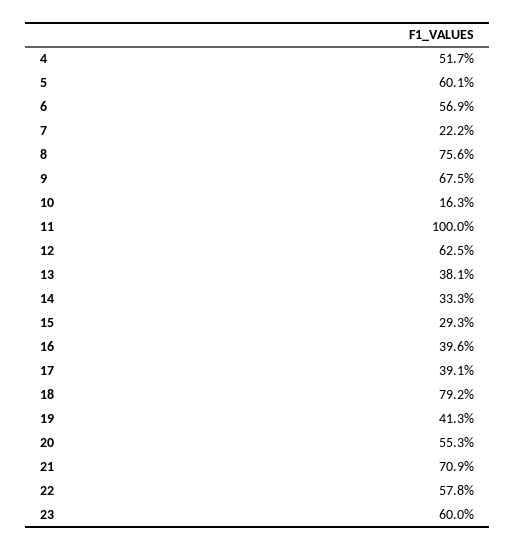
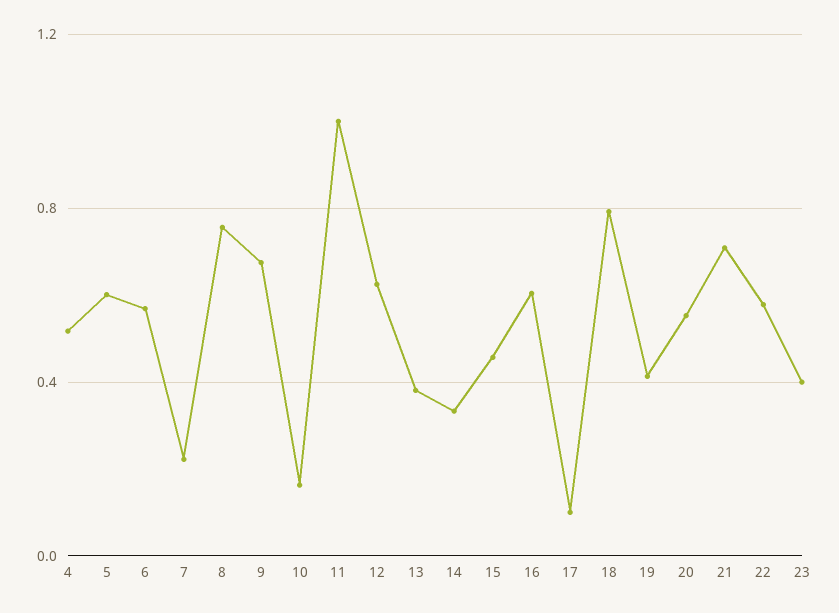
15: 0.293 -> 0.45
16: 0.396 -> 0.6
17: 0.391 -> 0.1
23: 0.6 -> 0.4

